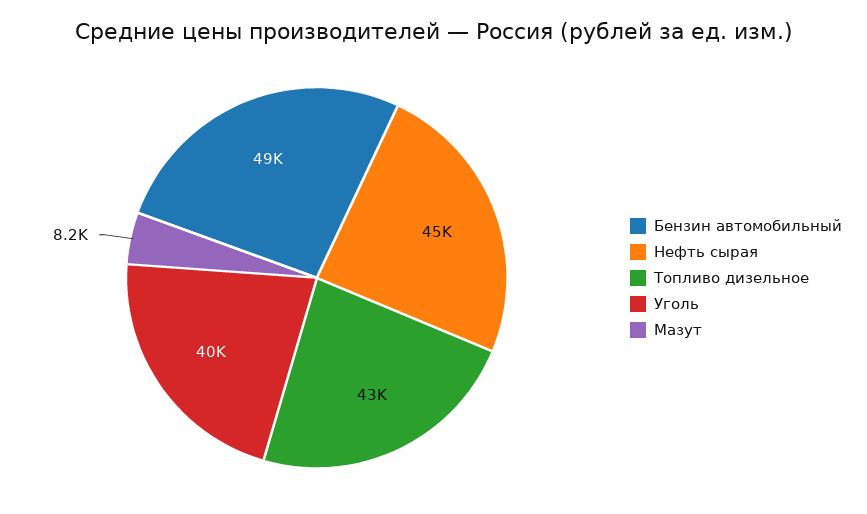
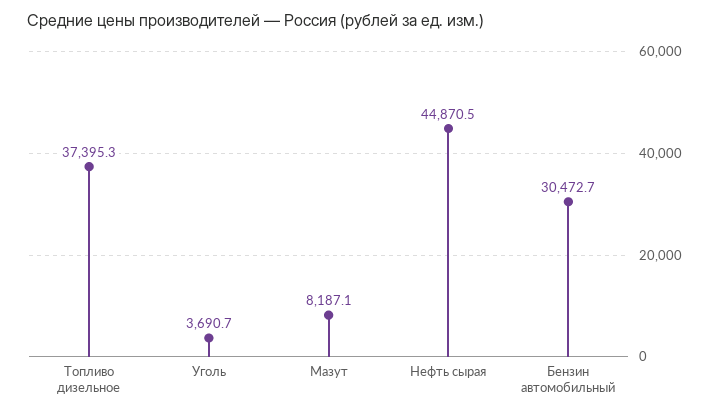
Бензин автомобильный: 49000 -> 30472.7
Топливо дизельное: 43000 -> 37395.3
Уголь: 40000 -> 3690.7

